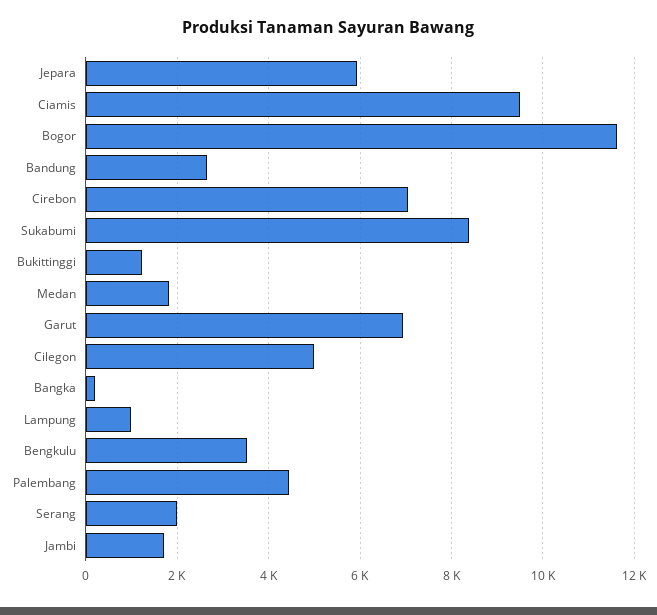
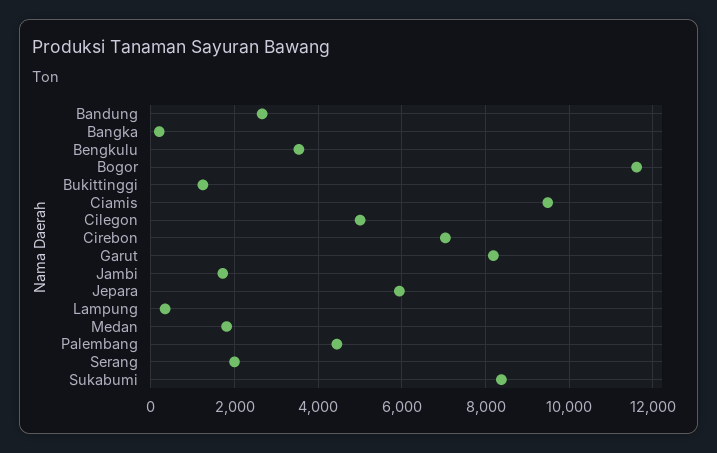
Garut: 7000 -> 8200
Lampung: 1000 -> 400

